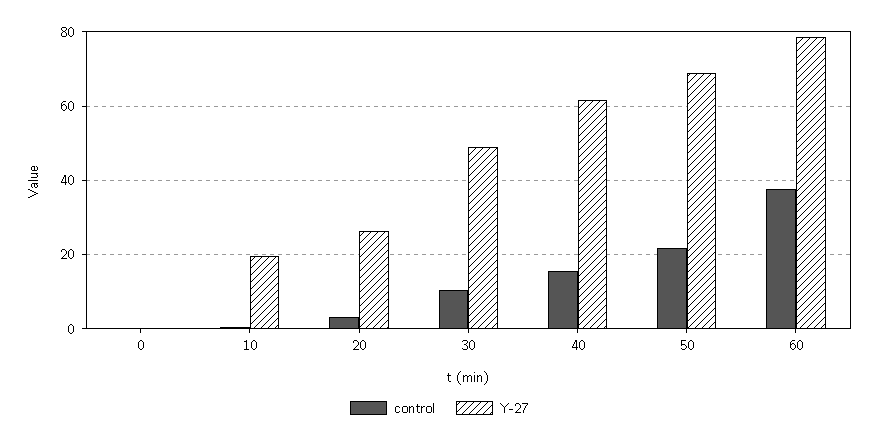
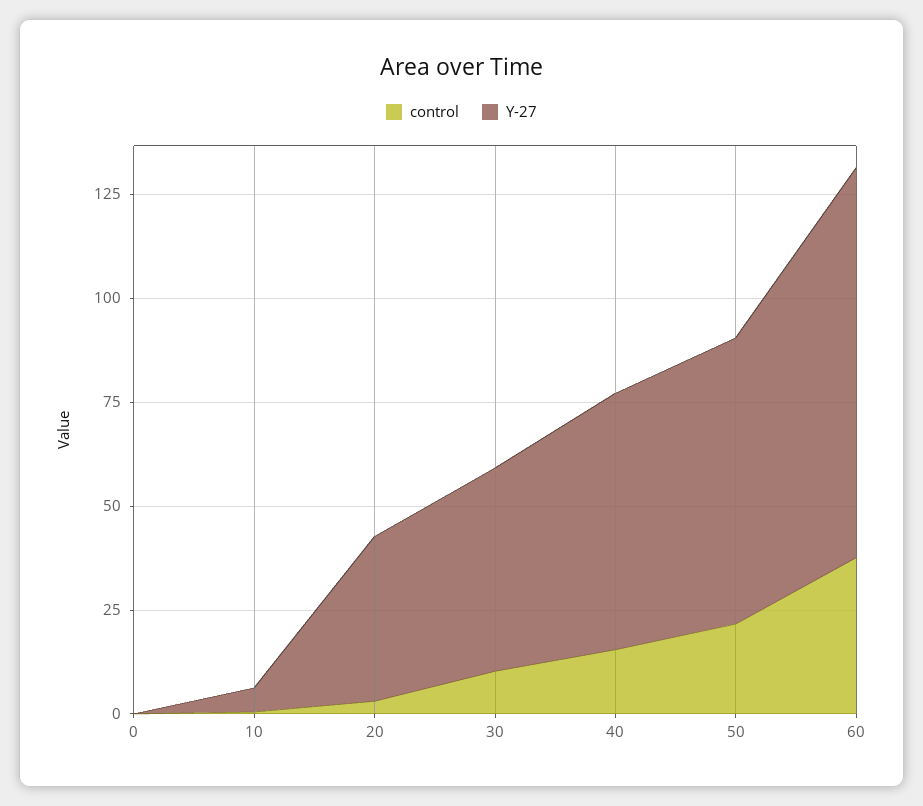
Y-27, 10: 20 -> 5
Y-27, 20: 26 -> 40
Y-27, 60: 78 -> 95

